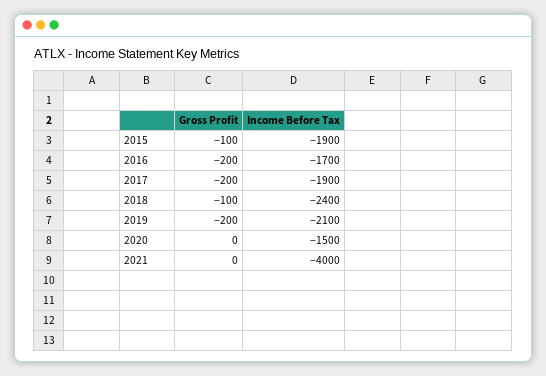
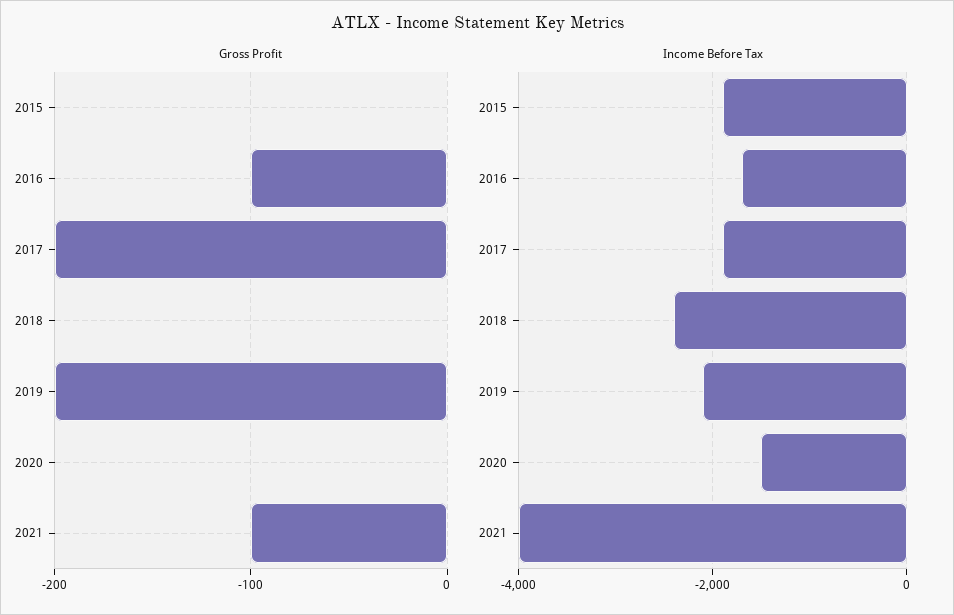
Gross Profit, 2015: -100 -> 0
Gross Profit, 2016: -200 -> -100
Gross Profit, 2018: -100 -> 0
Gross Profit, 2021: 0 -> -100

